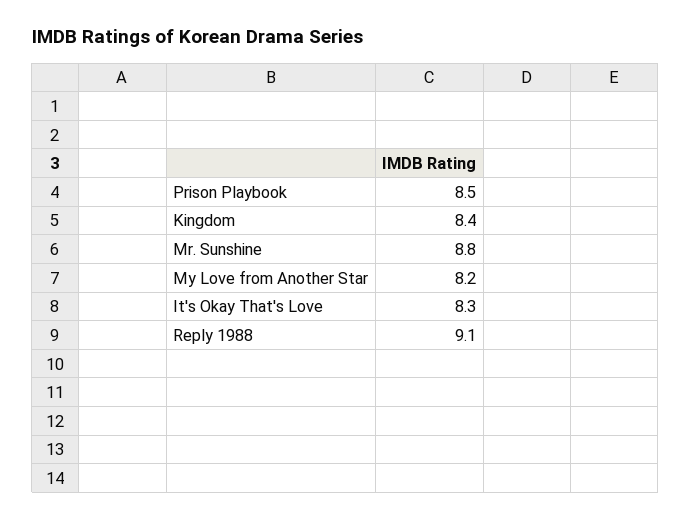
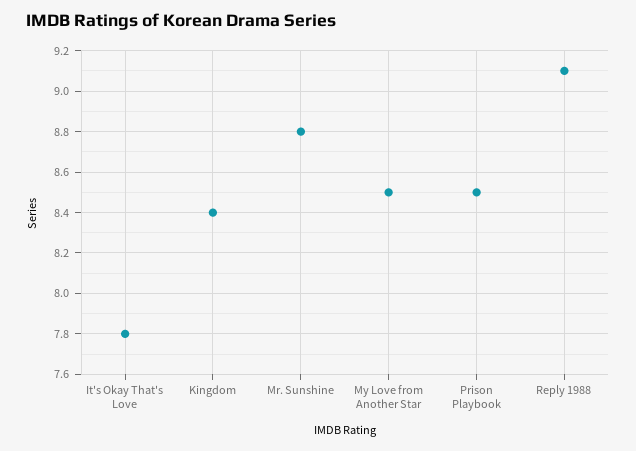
My Love from Another Star: 8.2 -> 8.5
It's Okay That's Love: 8.3 -> 7.8

